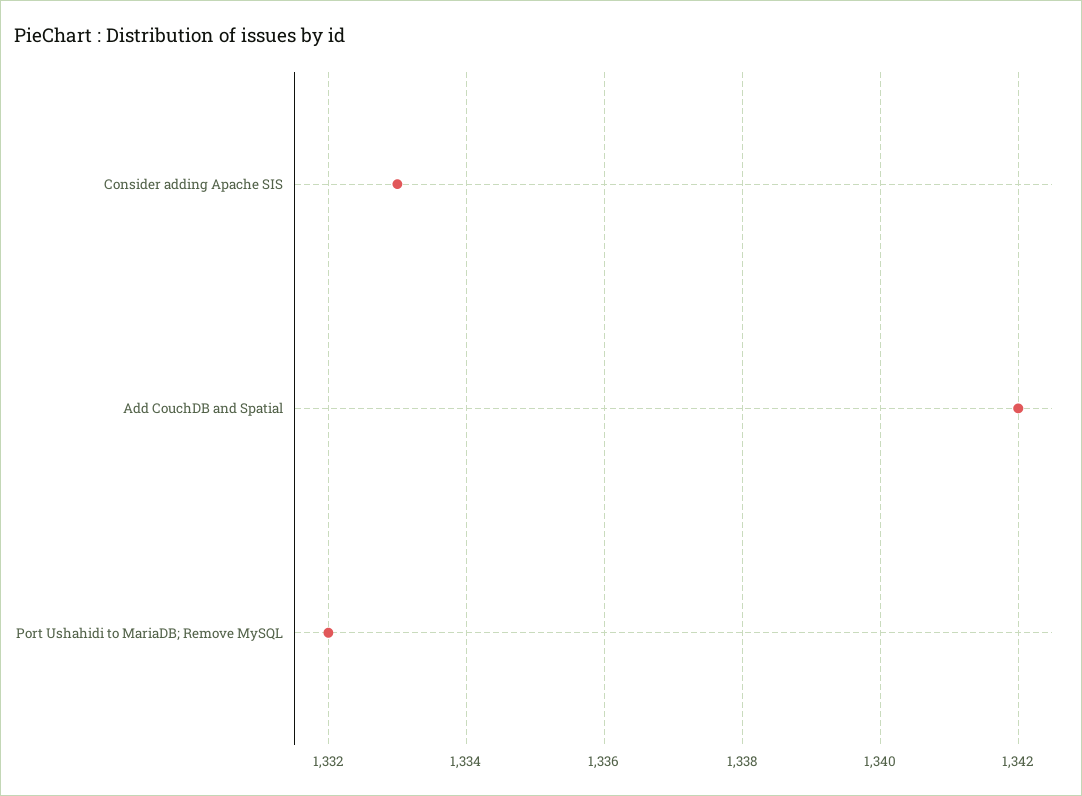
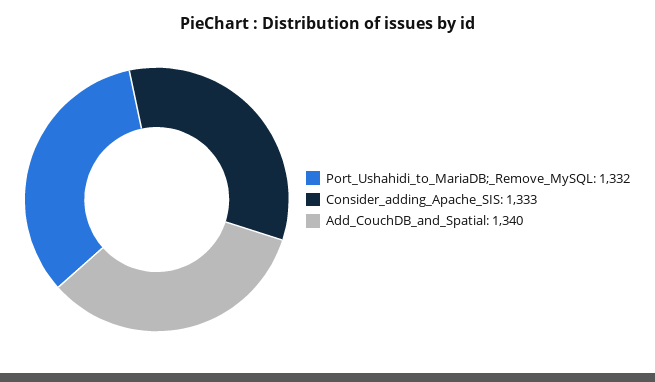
Add CouchDB and Spatial: 1342 -> 1340

